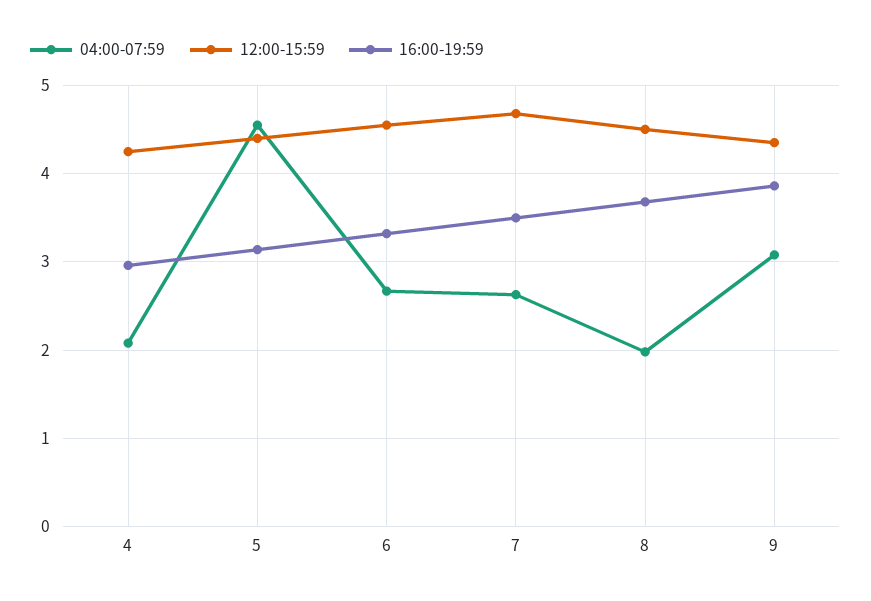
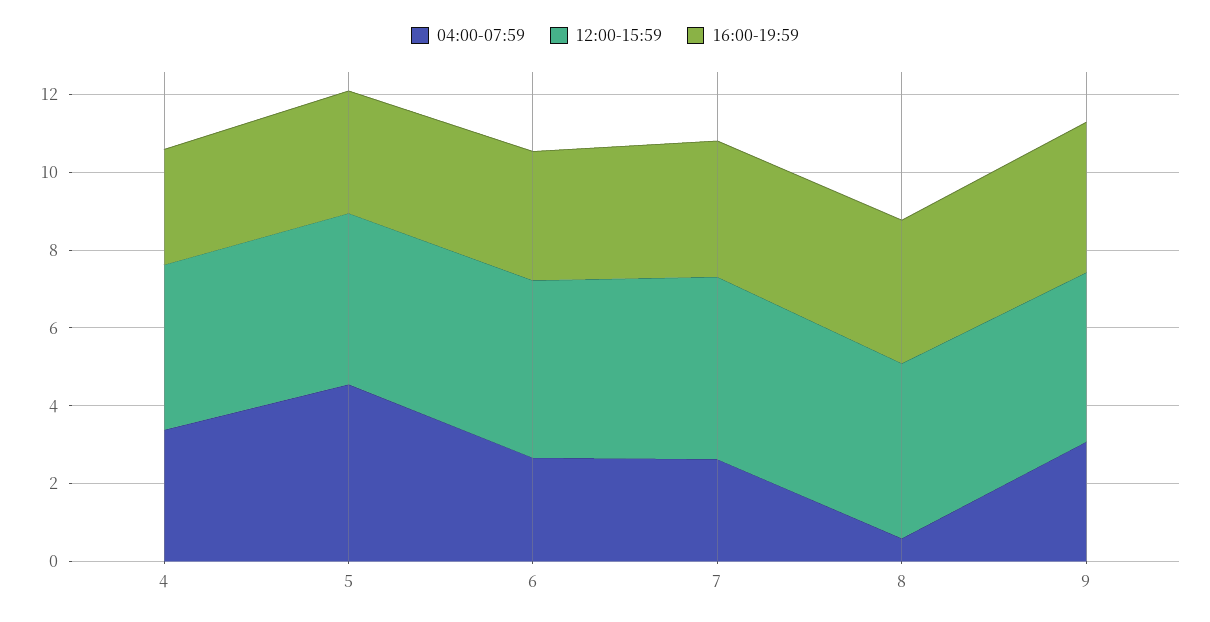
04:00-07:59, 4: 2.1 -> 3.5
04:00-07:59, 8: 2 -> 0.5

